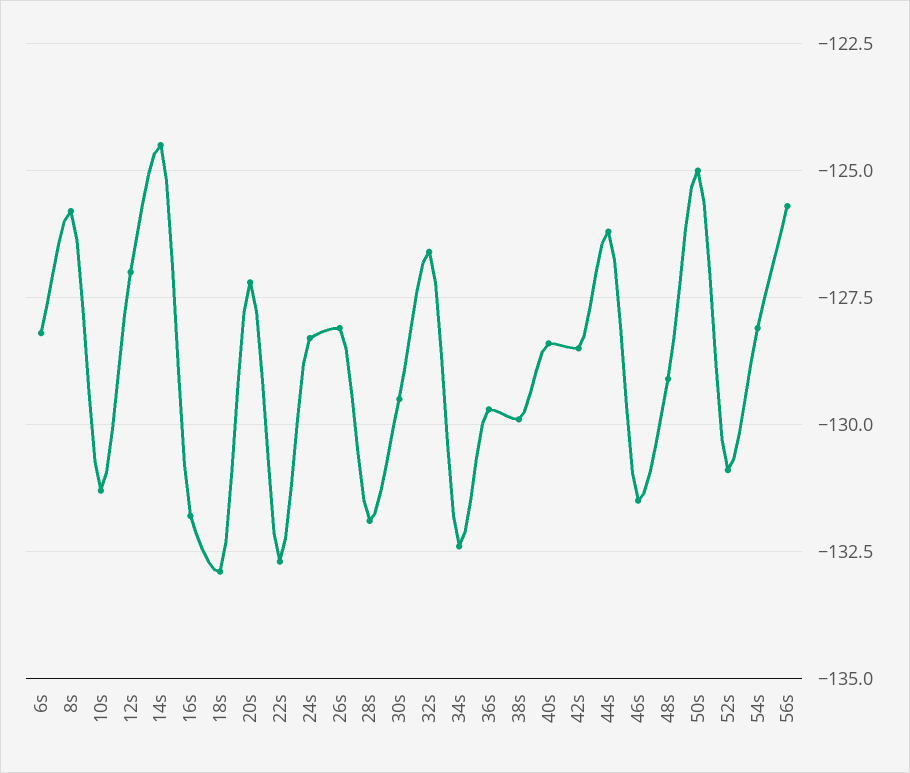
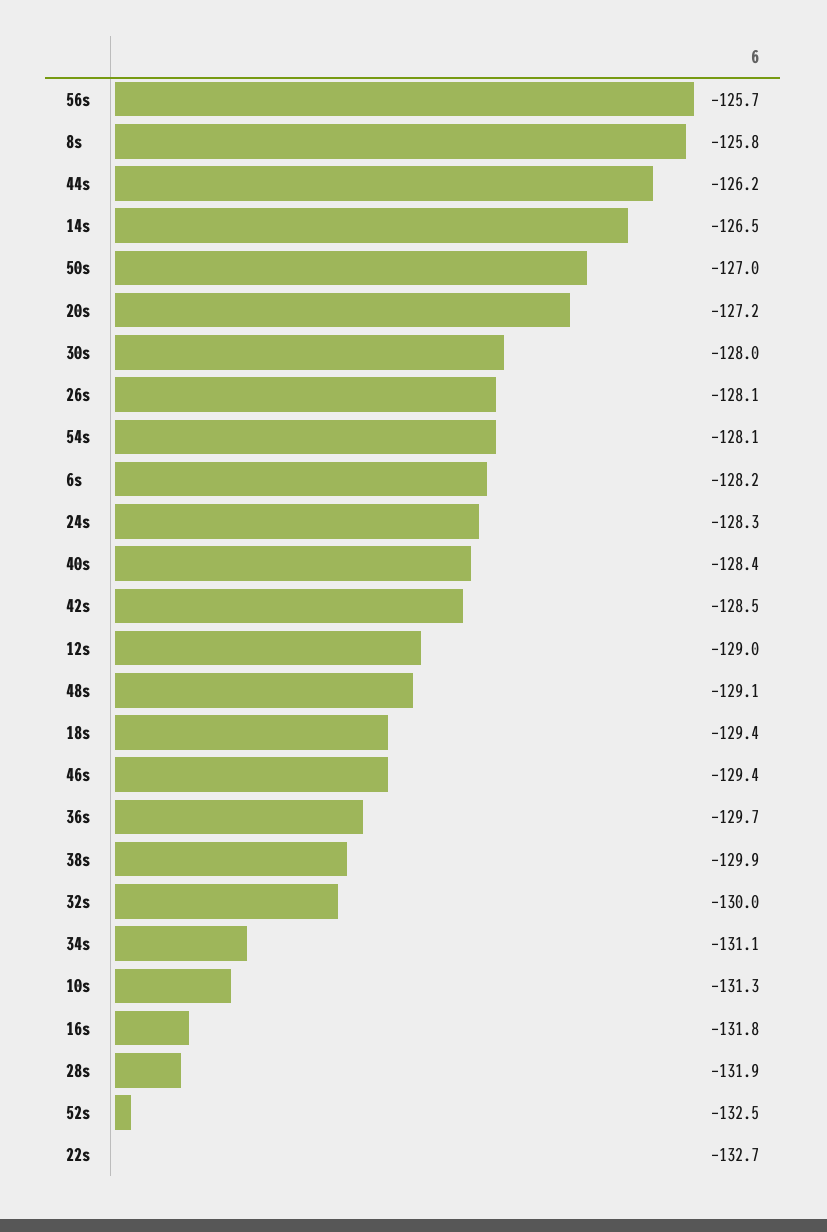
12s: -127 -> -129
14s: -124.5 -> -126.5
18s: -133 -> -129.4
30s: -129.5 -> -128
32s: -126.5 -> -130
34s: -132.5 -> -131.1
46s: -131.5 -> -129.4
50s: -125 -> -127
52s: -131 -> -132.5

